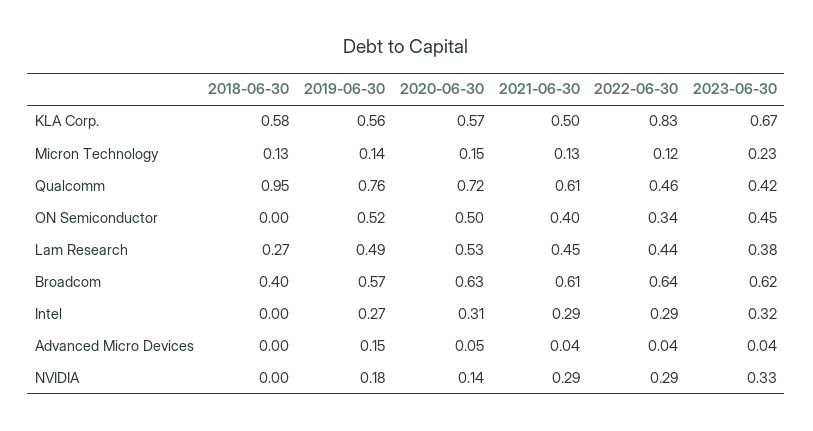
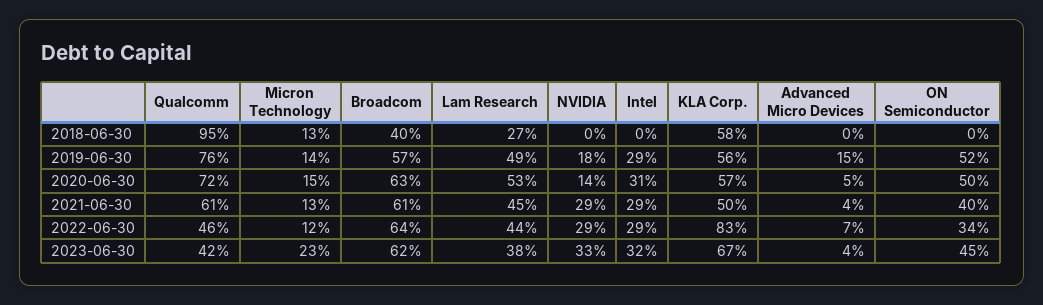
2019-06-30, Intel: 0.27 -> 0.29
2022-06-30, Advanced Micro Devices: 0.04 -> 0.07

